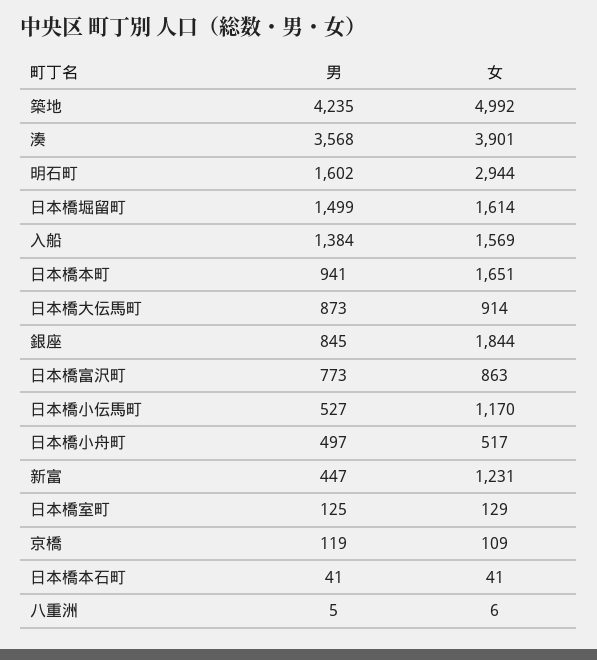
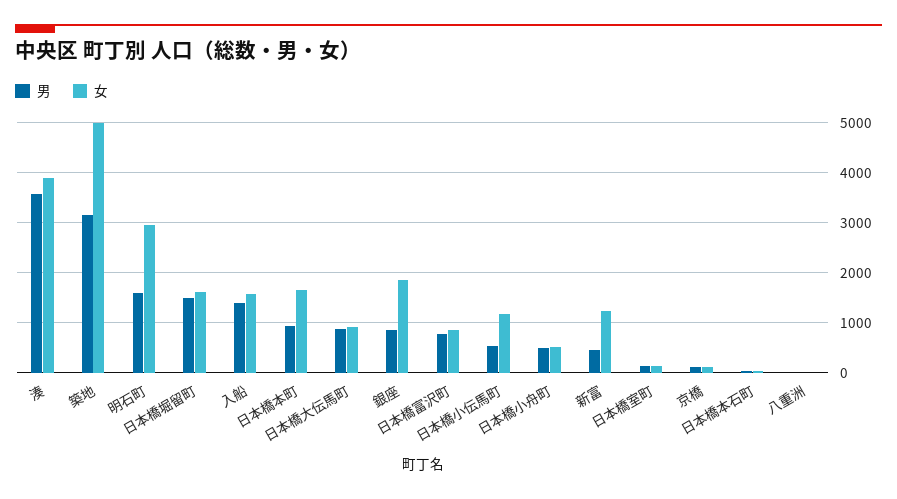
男, 築地: 4235 -> 3200

